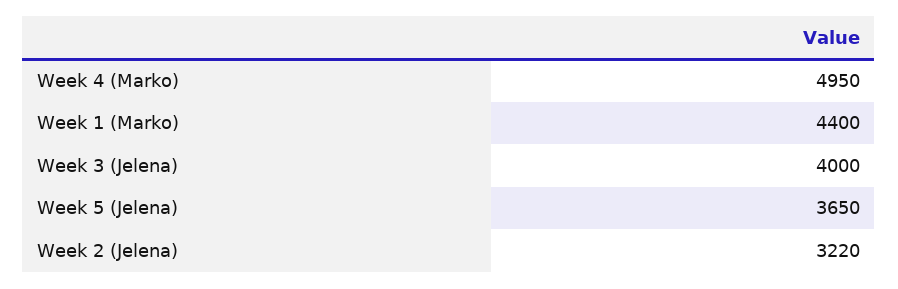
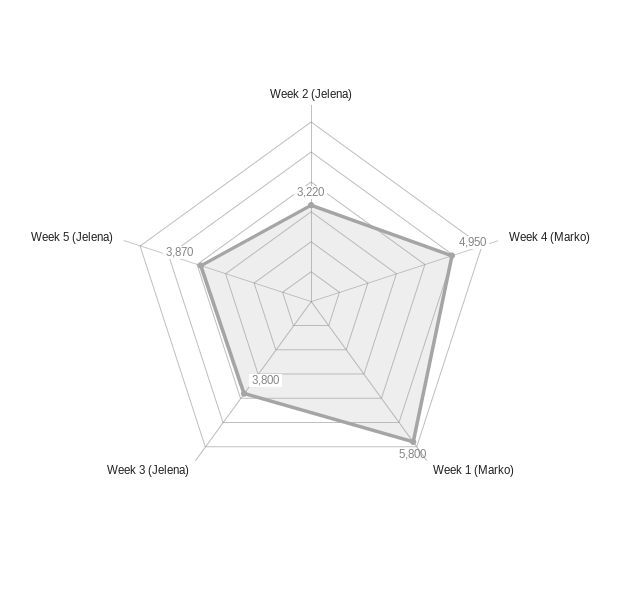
Week 1 (Marko): 4400 -> 5800
Week 3 (Jelena): 4000 -> 3800
Week 5 (Jelena): 3650 -> 3870

